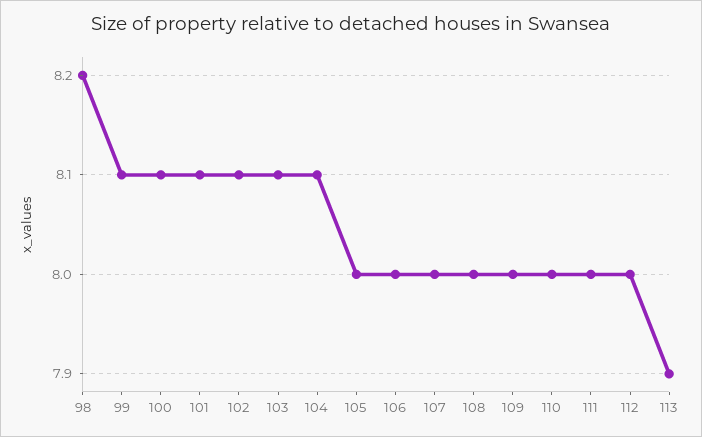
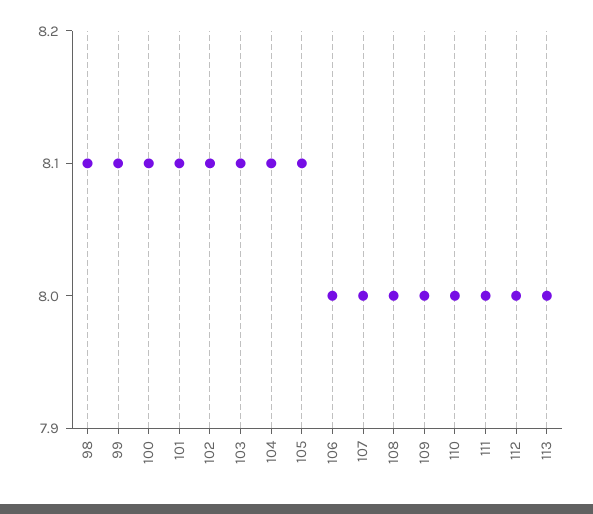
98: 8.2 -> 8.1
105: 8 -> 8.1
113: 7.9 -> 8

